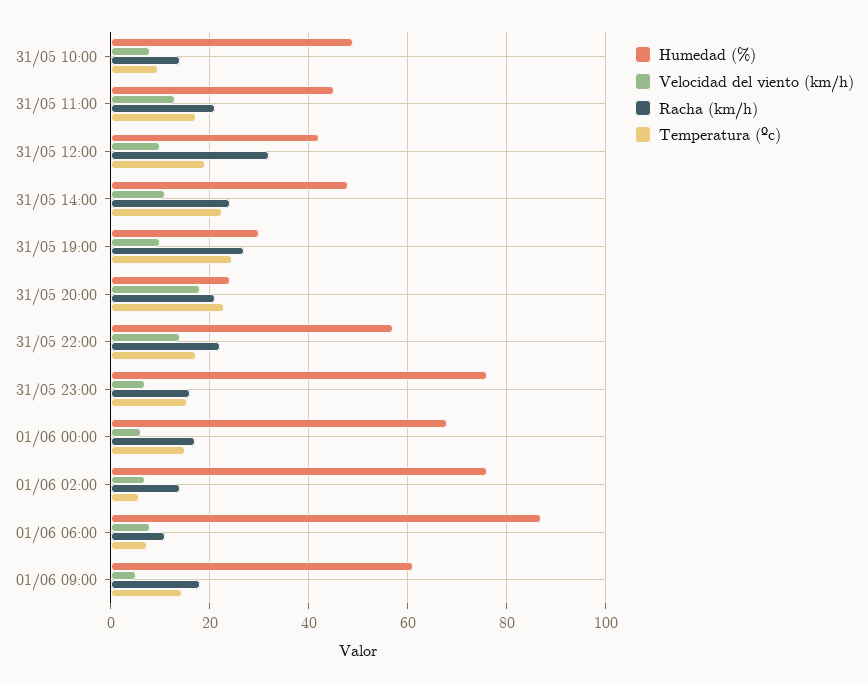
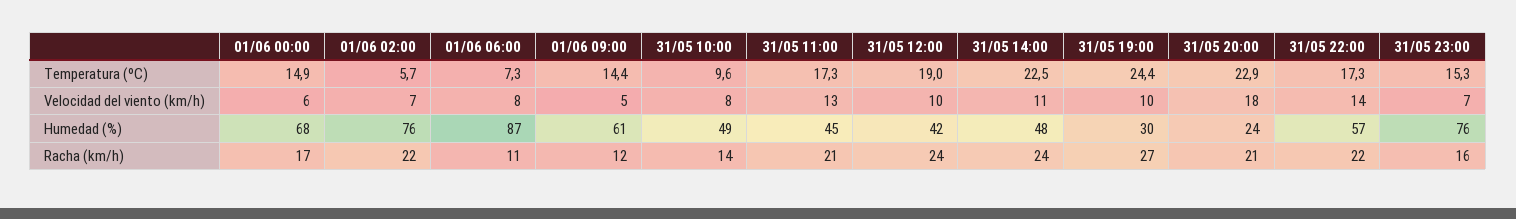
Racha (km/h), 31/05 12:00: 32 -> 24
Racha (km/h), 01/06 02:00: 14 -> 22
Racha (km/h), 01/06 09:00: 18 -> 12

